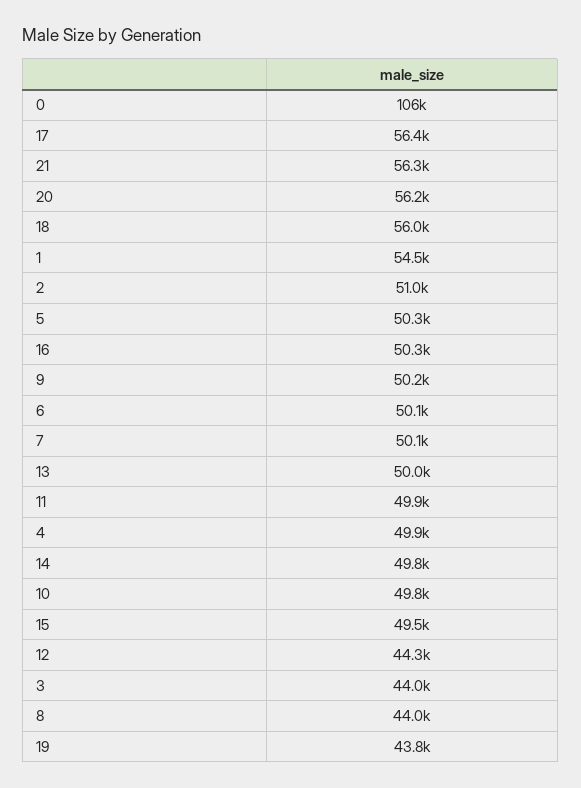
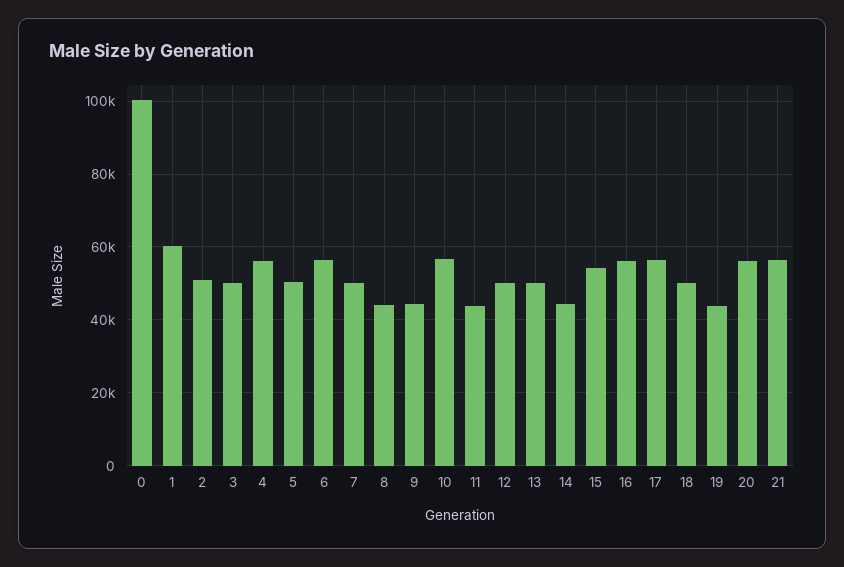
0: 106000 -> 100000
18: 56000 -> 50000
1: 54500 -> 60000
16: 50300 -> 56000
9: 50200 -> 44000
6: 50100 -> 56000
11: 49900 -> 44000
4: 49900 -> 56000
14: 49800 -> 44000
10: 49800 -> 56000
15: 49500 -> 54000
12: 44300 -> 50000
3: 44000 -> 50000

